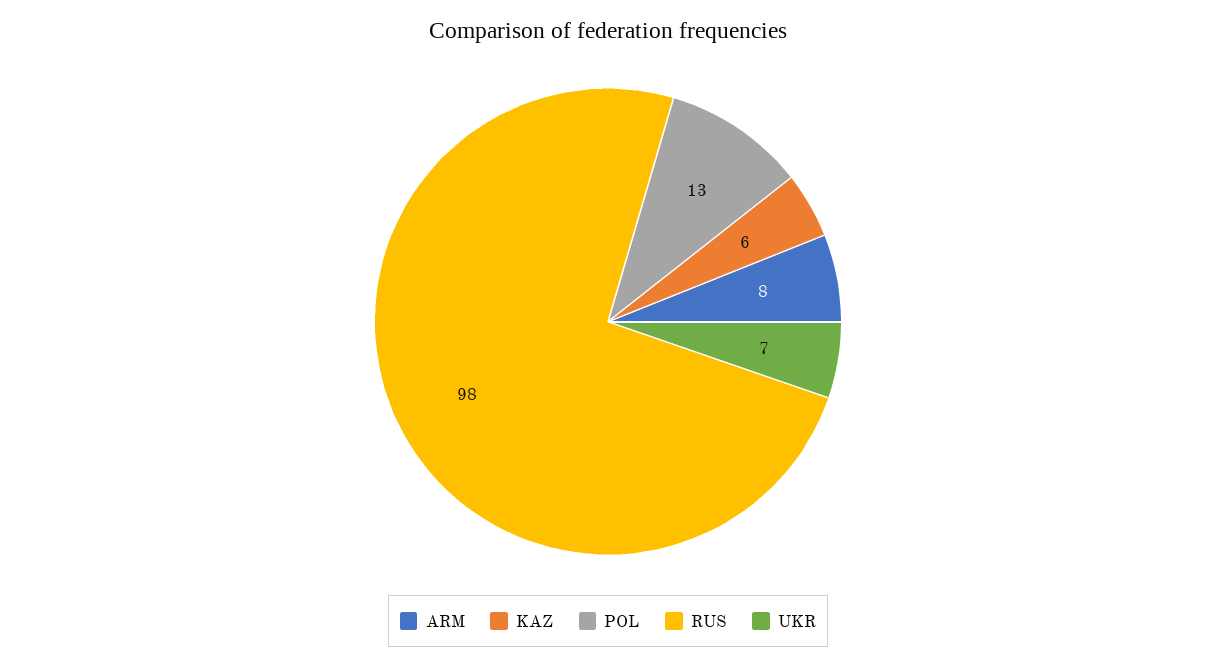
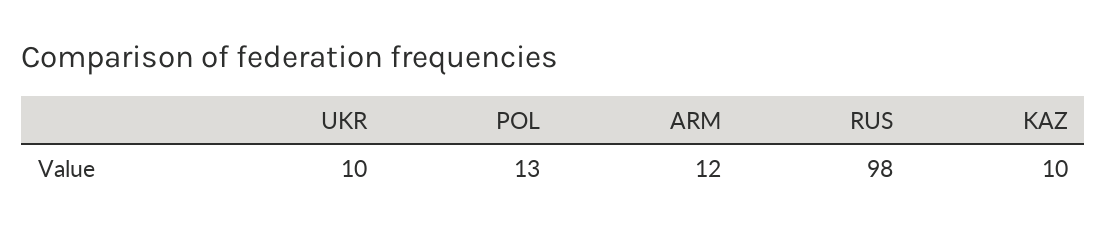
ARM: 8 -> 12
KAZ: 6 -> 10
UKR: 7 -> 10

